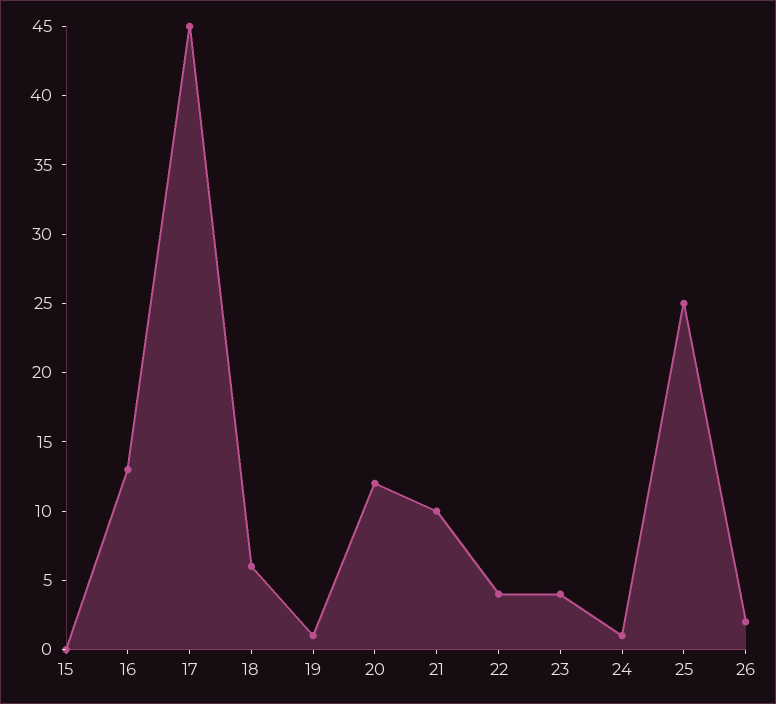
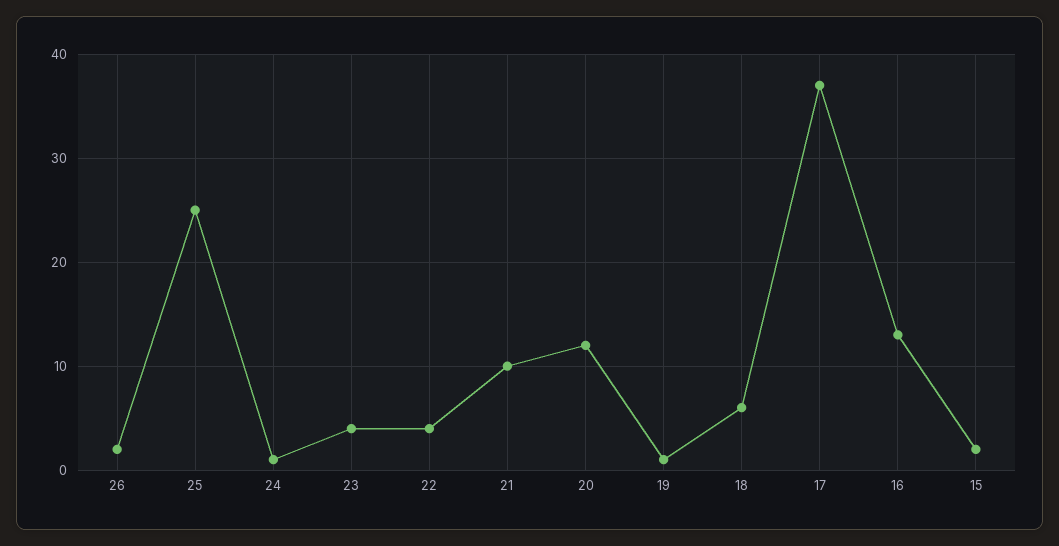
15: 0 -> 2
17: 45 -> 37

